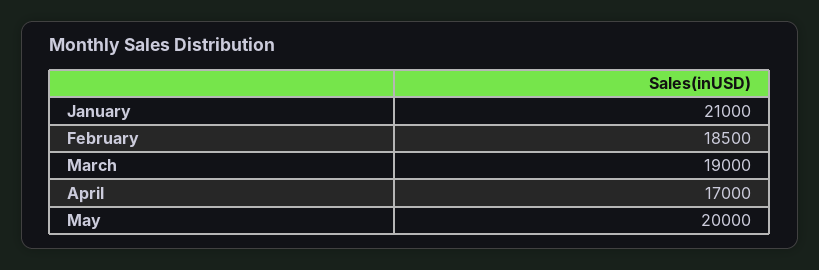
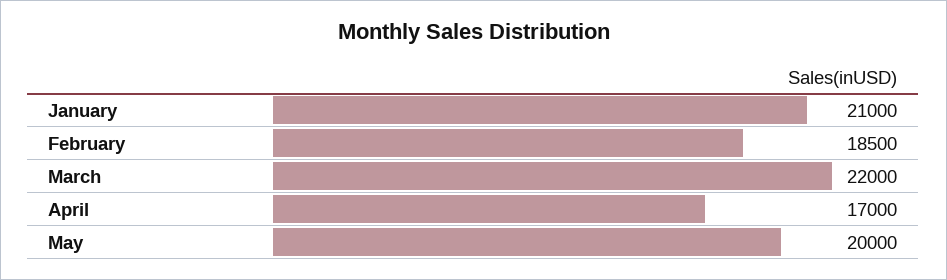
March: 19000 -> 22000

